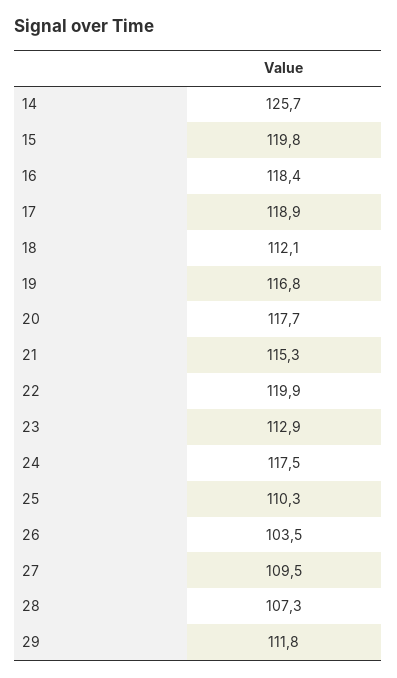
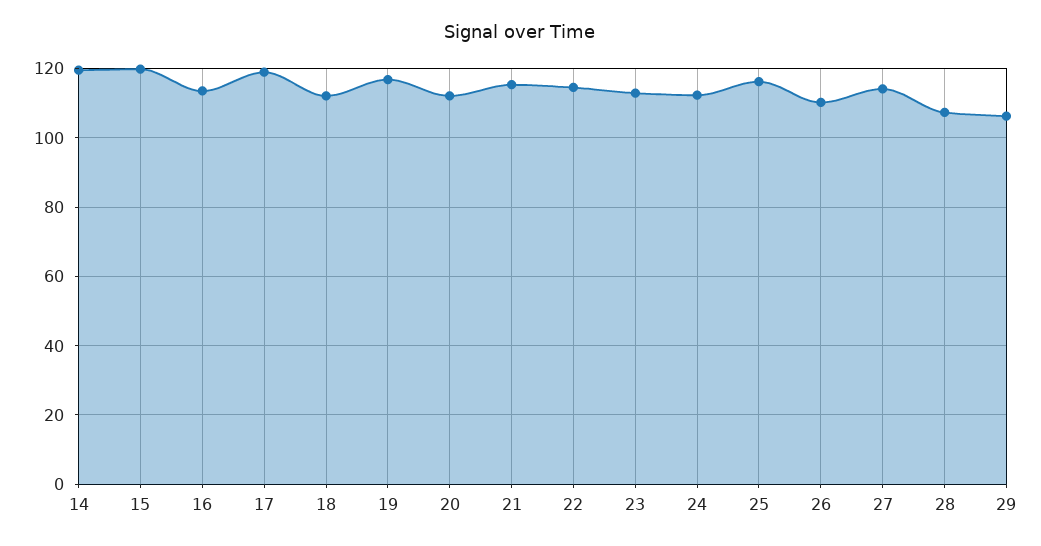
14: 125.7 -> 120
16: 118.4 -> 114
20: 117.7 -> 112
22: 119.9 -> 114
24: 117.5 -> 112
25: 110.3 -> 116
26: 103.5 -> 110
27: 109.5 -> 114
29: 111.8 -> 106

